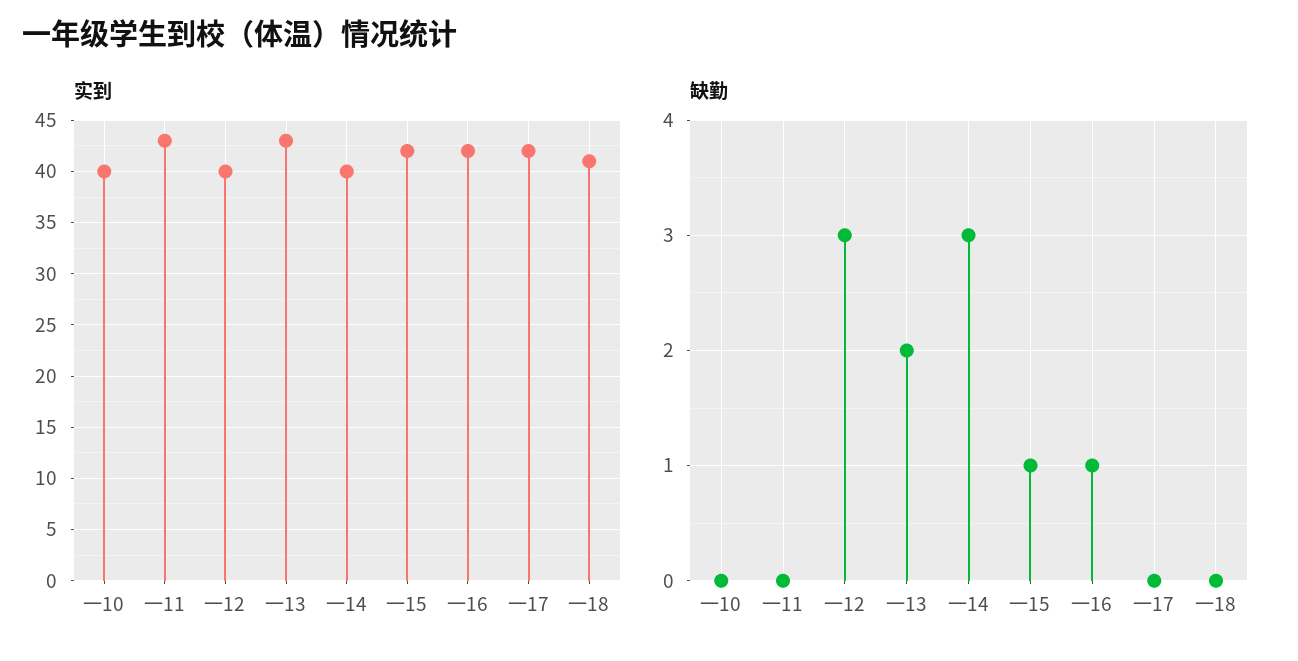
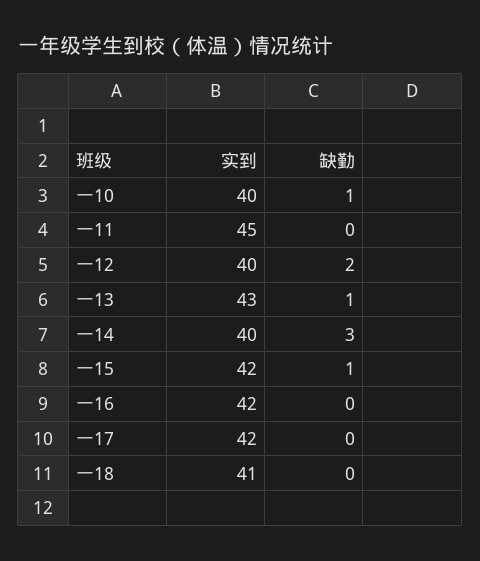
实到, 一11: 43 -> 45
缺勤, 一10: 0 -> 1
缺勤, 一12: 3 -> 2
缺勤, 一13: 2 -> 1
缺勤, 一16: 1 -> 0

